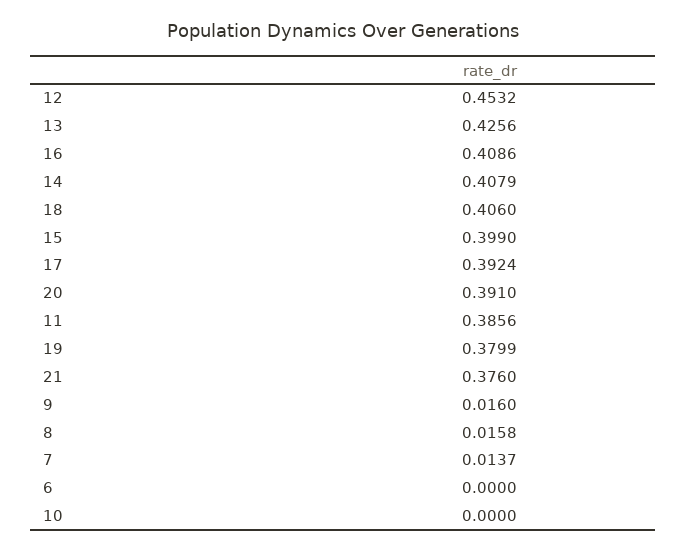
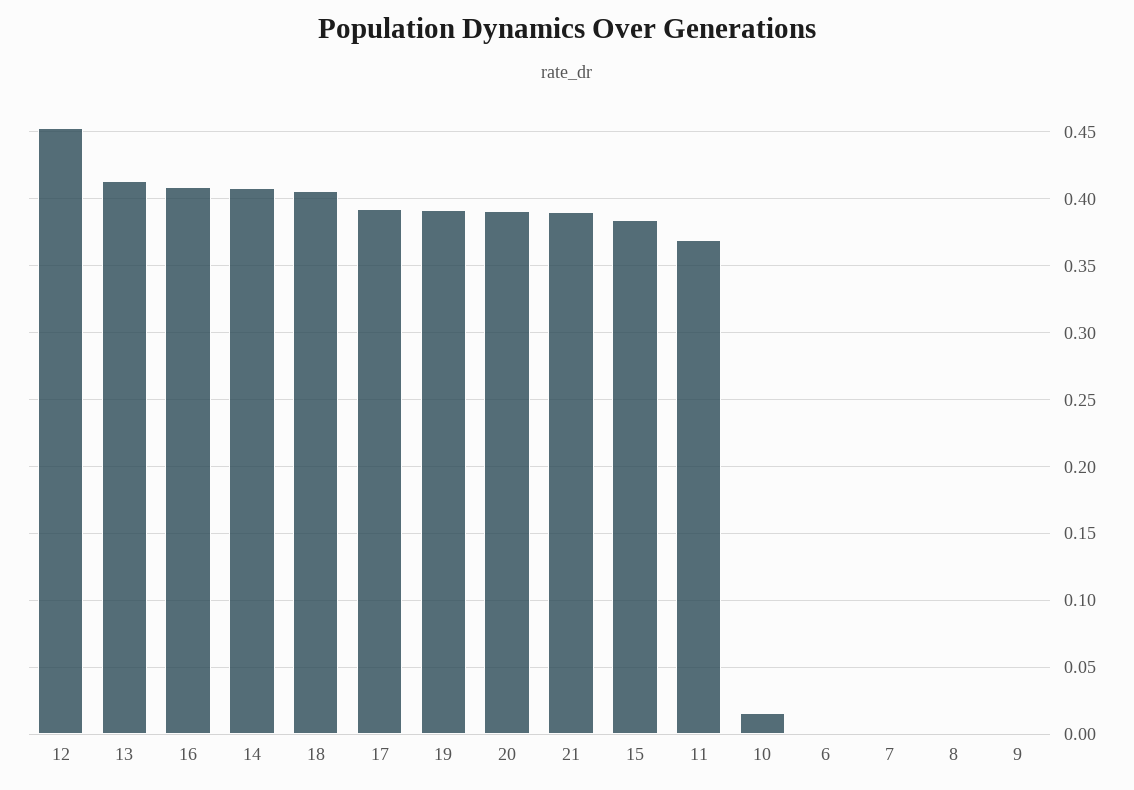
13: 0.4256 -> 0.415
15: 0.399 -> 0.385
11: 0.3856 -> 0.37
19: 0.3799 -> 0.39
21: 0.376 -> 0.39
9: 0.016 -> 0
8: 0.0158 -> 0
7: 0.0137 -> 0
10: 0 -> 0.015

